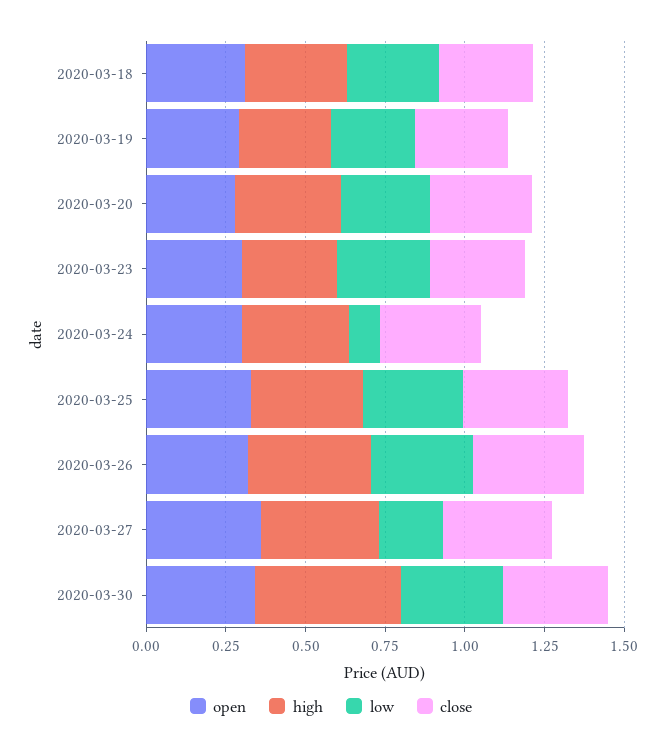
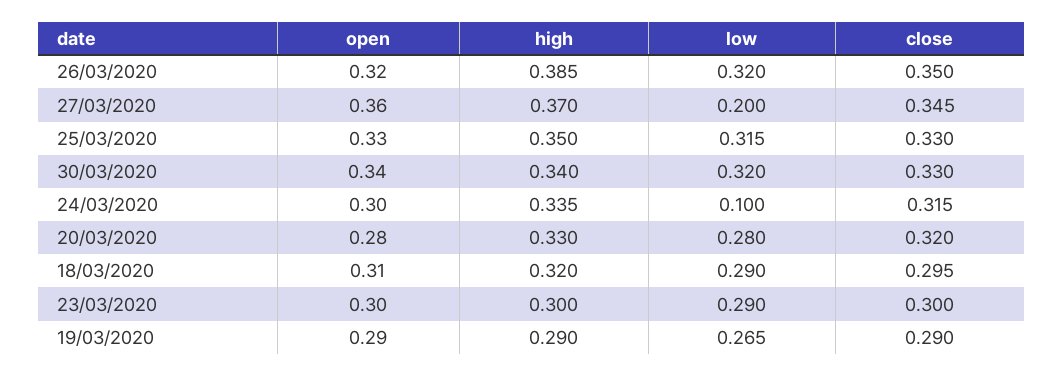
high, 2020-03-30: 0.45 -> 0.34

